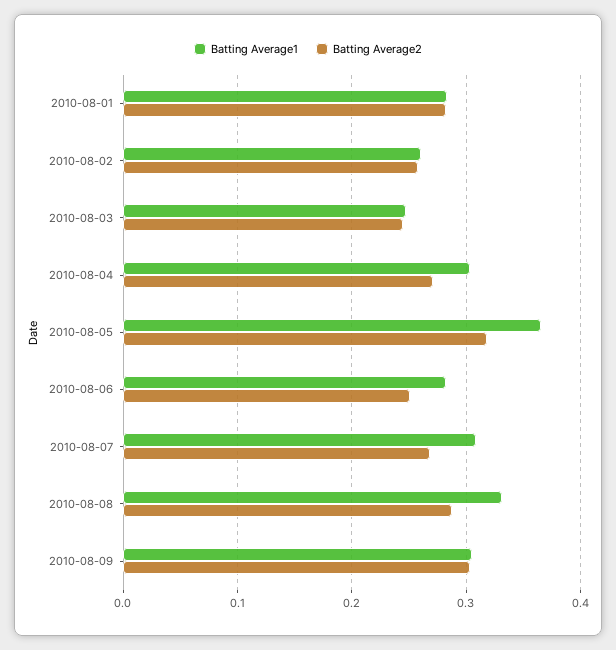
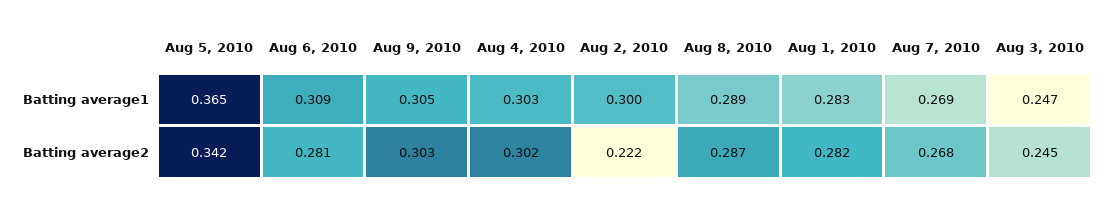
Batting Average1, 2010-08-02: 0.26 -> 0.3
Batting Average2, 2010-08-02: 0.26 -> 0.222
Batting Average2, 2010-08-04: 0.27 -> 0.302
Batting Average2, 2010-08-05: 0.32 -> 0.342
Batting Average1, 2010-08-06: 0.28 -> 0.309
Batting Average2, 2010-08-06: 0.25 -> 0.281
Batting Average1, 2010-08-07: 0.31 -> 0.269
Batting Average1, 2010-08-08: 0.33 -> 0.289

